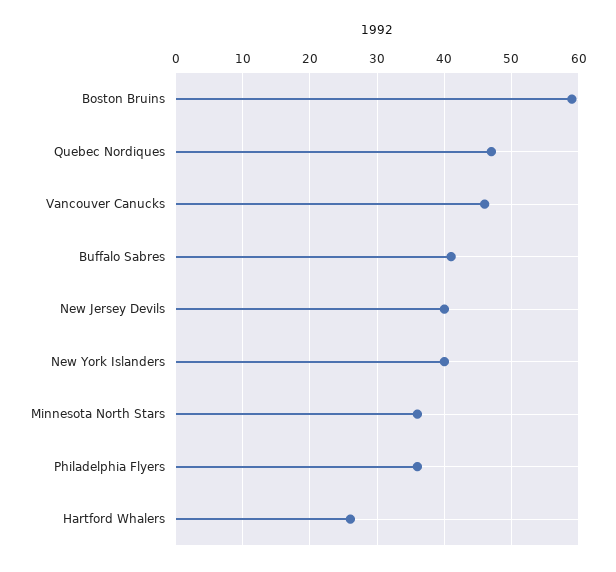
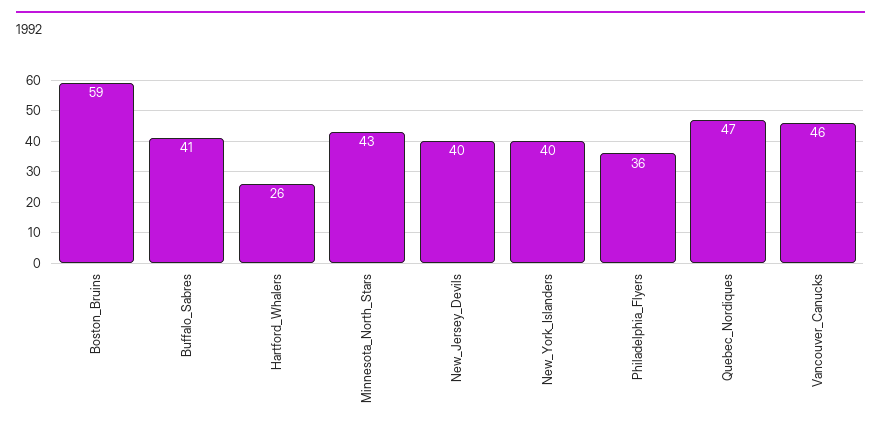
Minnesota North Stars: 36 -> 43

